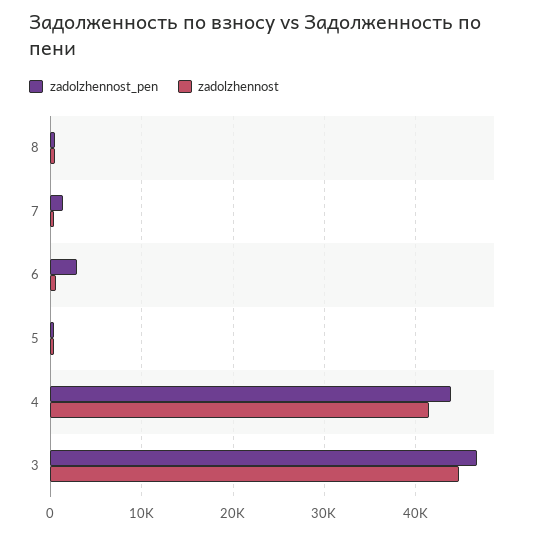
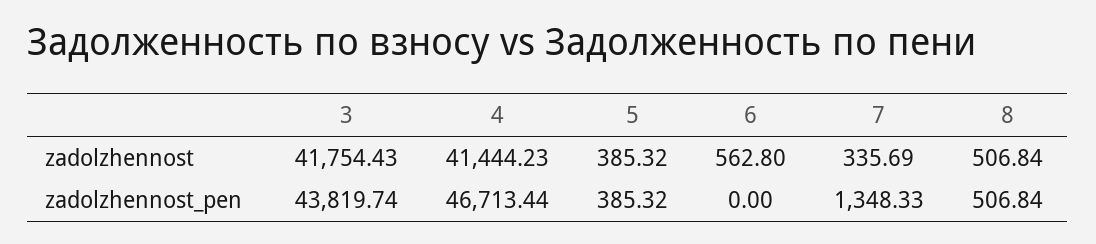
zadolzhennost_pen, 6: 3000 -> 0
zadolzhennost_pen, 4: 44000 -> 46713.44
zadolzhennost_pen, 3: 47000 -> 43819.74
zadolzhennost, 3: 45000 -> 41754.43

